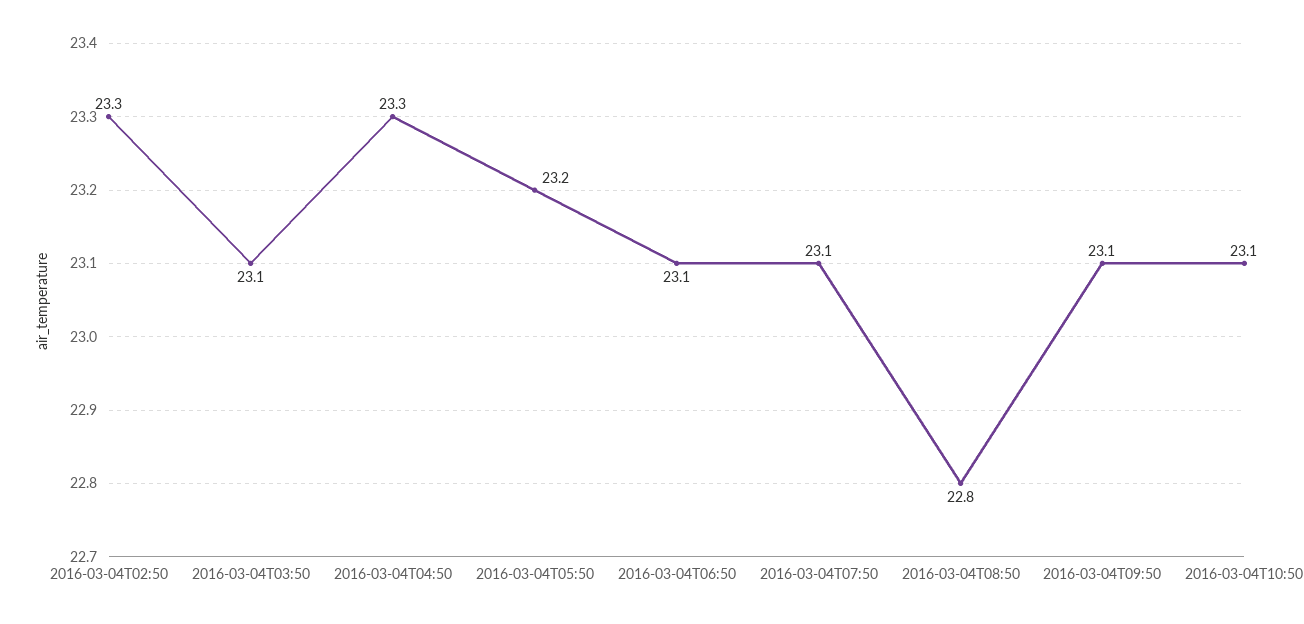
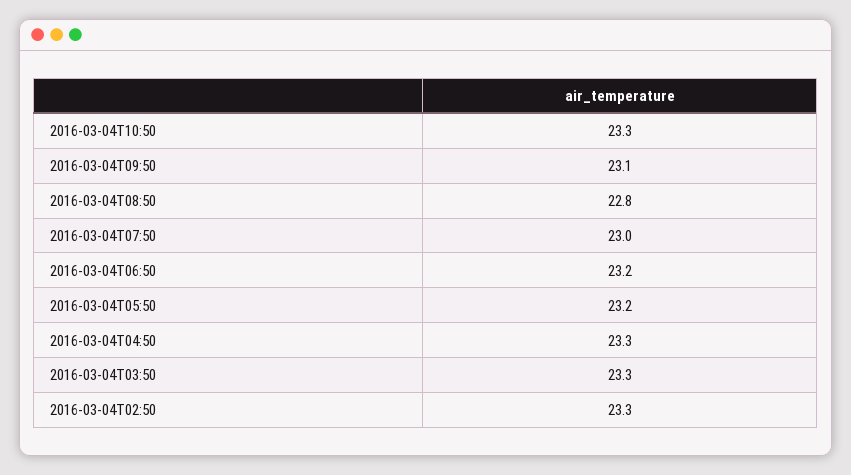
2016-03-04T03:50: 23.1 -> 23.3
2016-03-04T06:50: 23.1 -> 23.2
2016-03-04T07:50: 23.1 -> 23
2016-03-04T10:50: 23.1 -> 23.3

